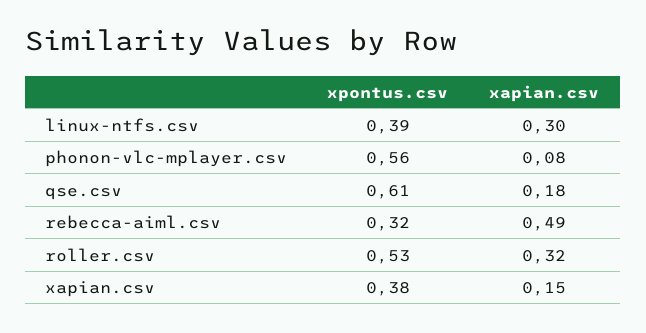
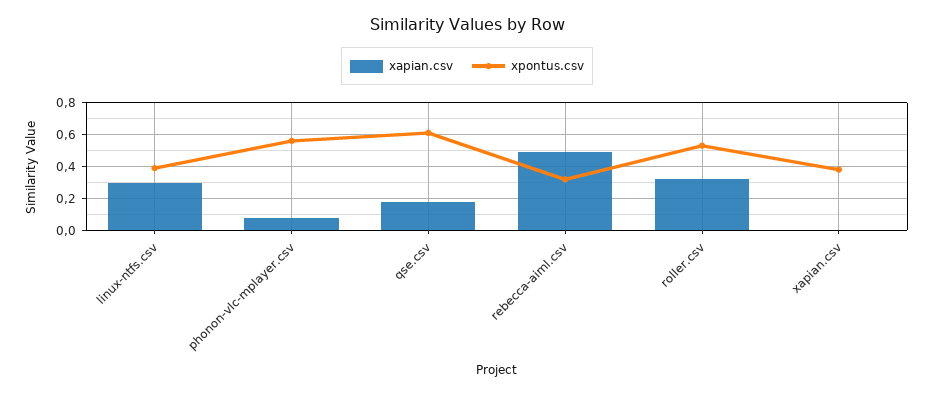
xapian.csv, xapian.csv: 0.15 -> 0

